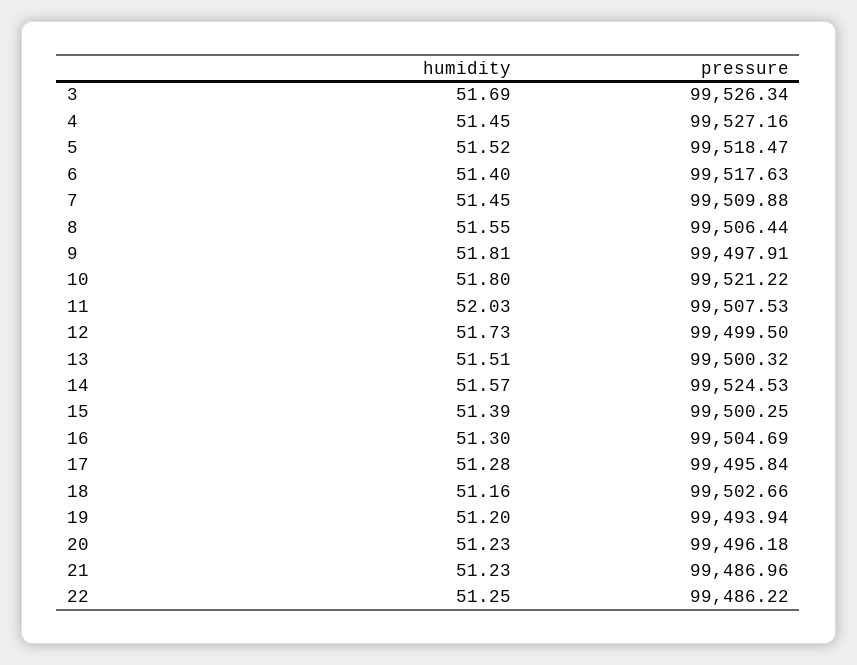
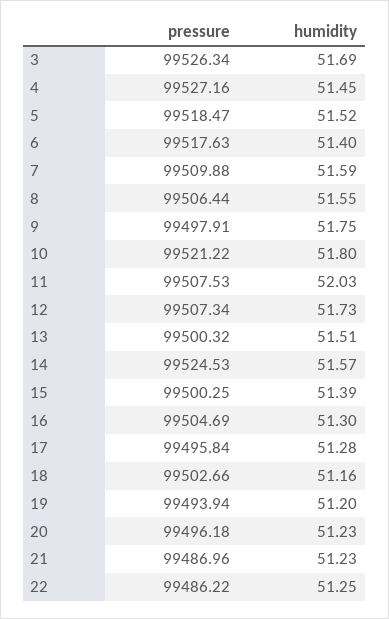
humidity, 7: 51.45 -> 51.59
humidity, 9: 51.81 -> 51.75
pressure, 12: 99499.5 -> 99507.34

